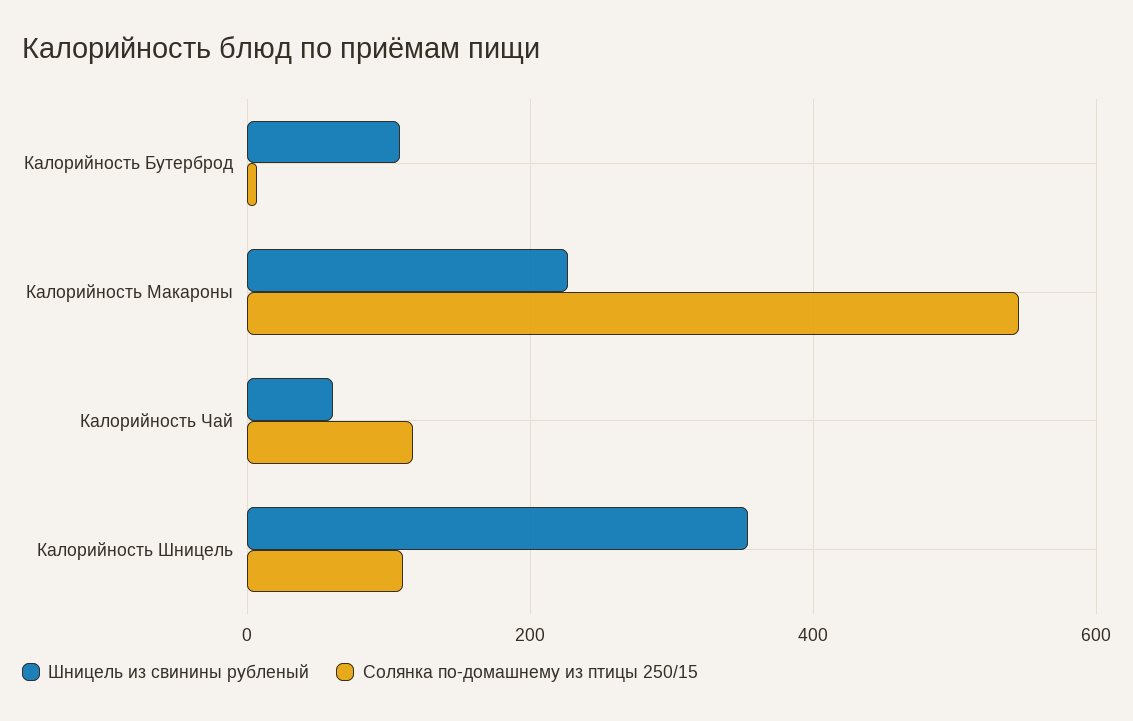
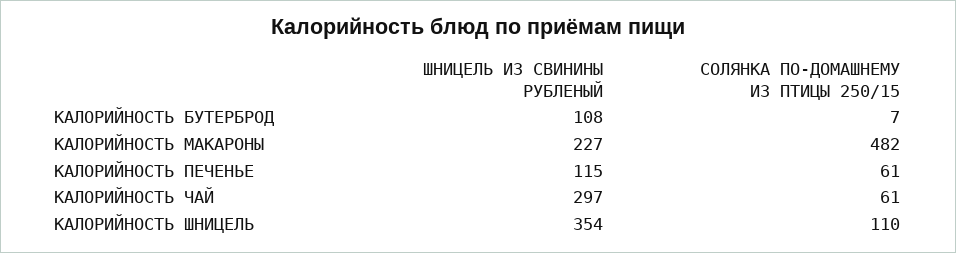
Солянка по-домашнему из птицы 250/15, Калорийность Макароны: 540 -> 482
Шницель из свинины рубленый, Калорийность Чай: 60 -> 297
Солянка по-домашнему из птицы 250/15, Калорийность Чай: 120 -> 61
Шницель из свинины рубленый, КАЛОРИЙНОСТЬ ПЕЧЕНЬЕ: none -> 115
Солянка по-домашнему из птицы 250/15, КАЛОРИЙНОСТЬ ПЕЧЕНЬЕ: none -> 61

